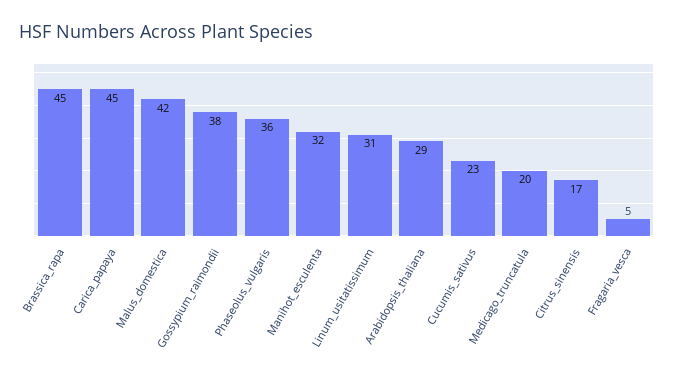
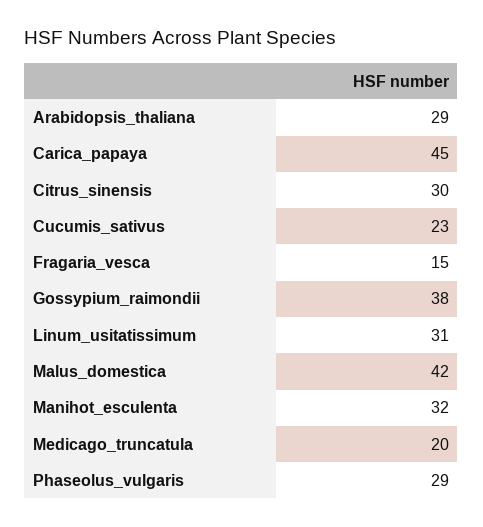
Brassica_rapa: 45 -> none
Phaseolus_vulgaris: 36 -> 29
Citrus_sinensis: 17 -> 30
Fragaria_vesca: 5 -> 15

